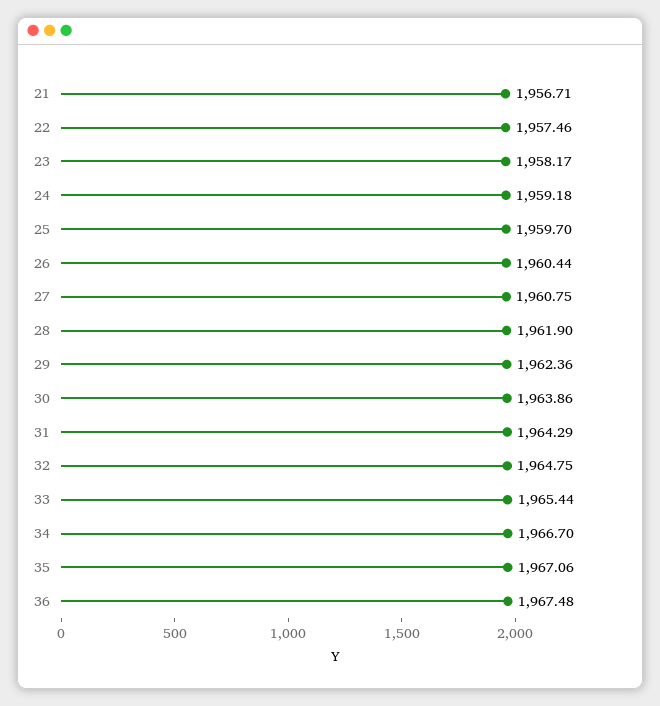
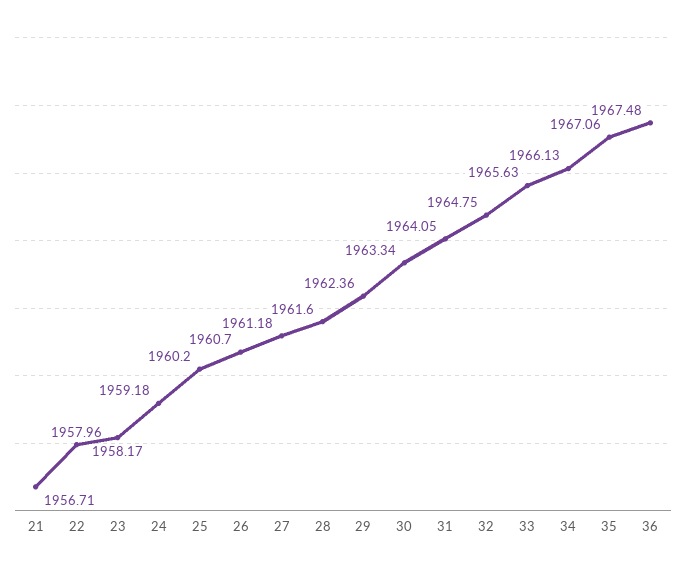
22: 1957.46 -> 1957.96
25: 1959.7 -> 1960.2
26: 1960.44 -> 1960.7
27: 1960.75 -> 1961.18
28: 1961.9 -> 1961.6
30: 1963.86 -> 1963.34
31: 1964.29 -> 1964.05
33: 1965.44 -> 1965.63
34: 1966.7 -> 1966.13

